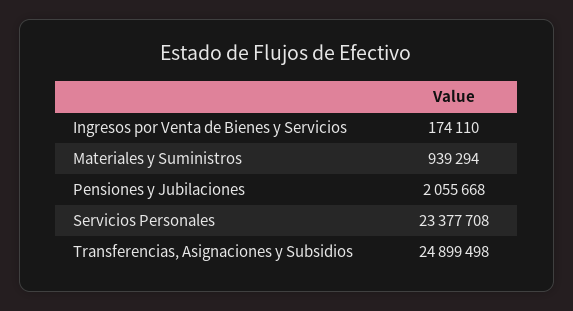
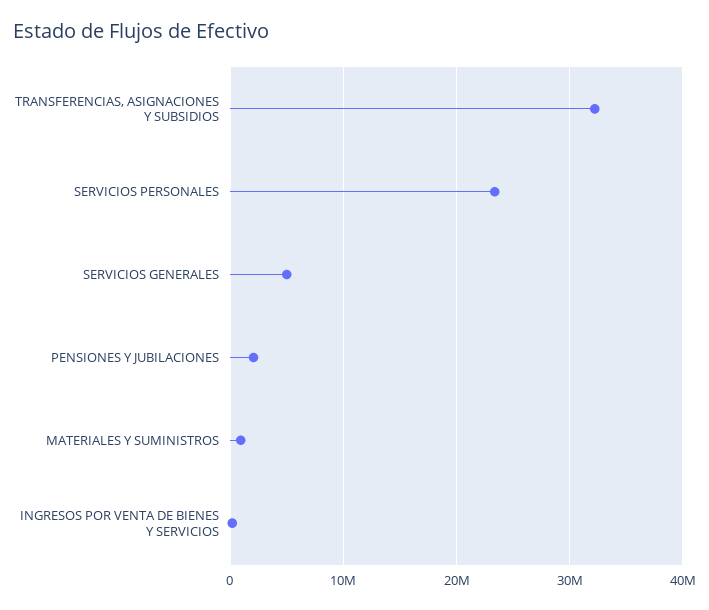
Transferencias, Asignaciones y Subsidios: 24899498 -> 32000000
SERVICIOS GENERALES: none -> 5000000

